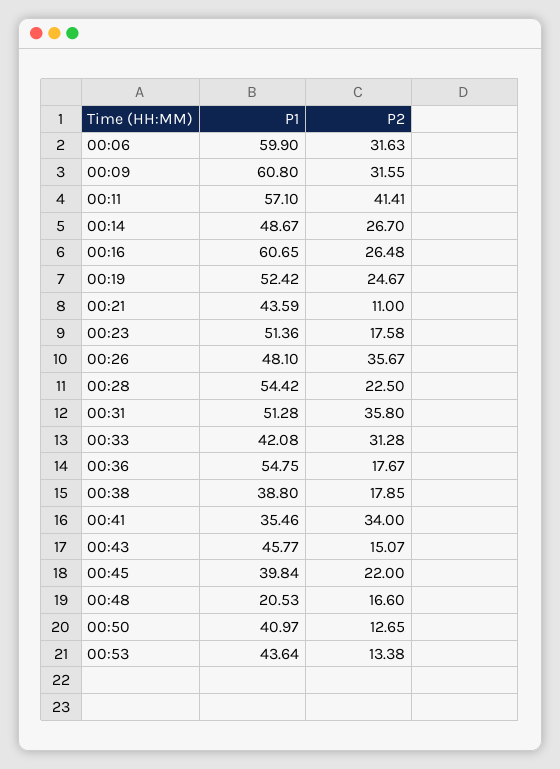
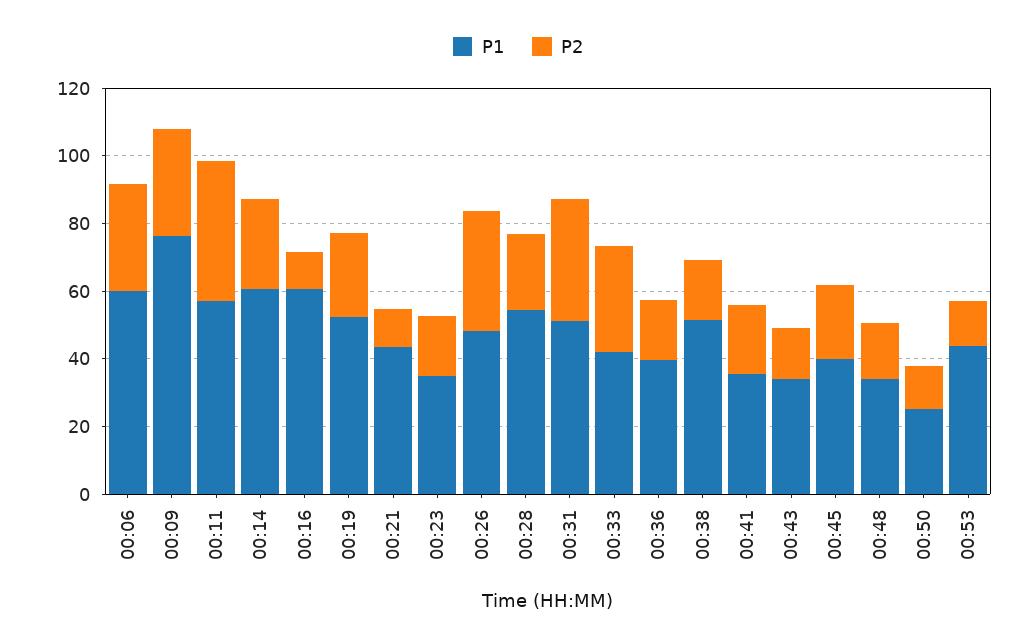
P1, 00:09: 60.8 -> 75
P1, 00:14: 48.67 -> 60
P2, 00:16: 26.48 -> 10
P1, 00:23: 51.36 -> 35
P1, 00:36: 54.75 -> 40
P1, 00:38: 38.8 -> 50
P2, 00:41: 34 -> 20
P1, 00:43: 45.77 -> 35
P1, 00:48: 20.53 -> 35
P1, 00:50: 40.97 -> 25

